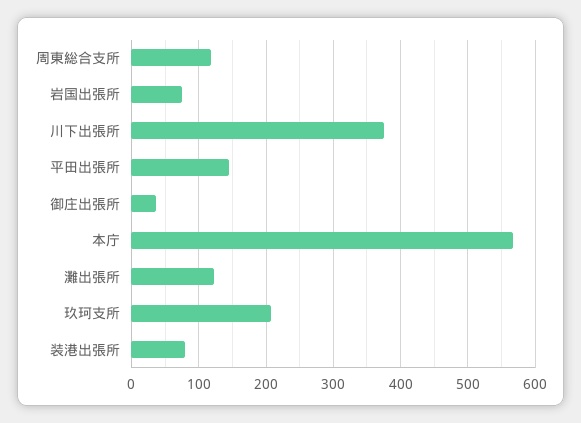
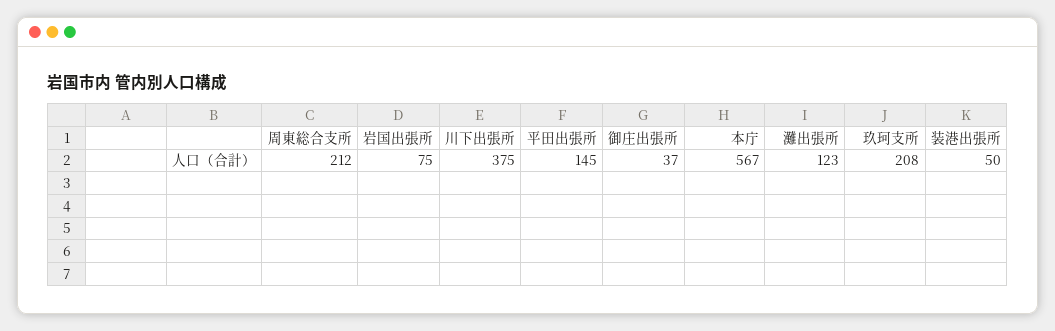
周東総合支所: 120 -> 212
装港出張所: 80 -> 50

